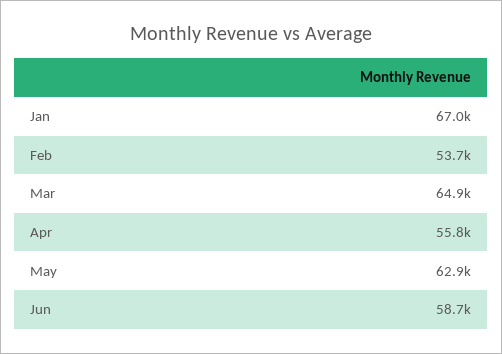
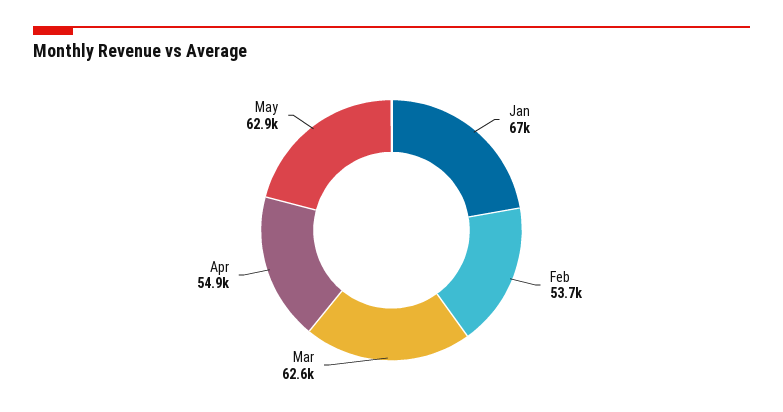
Mar: 64900 -> 62600
Apr: 55800 -> 54900
Jun: 58700 -> none

